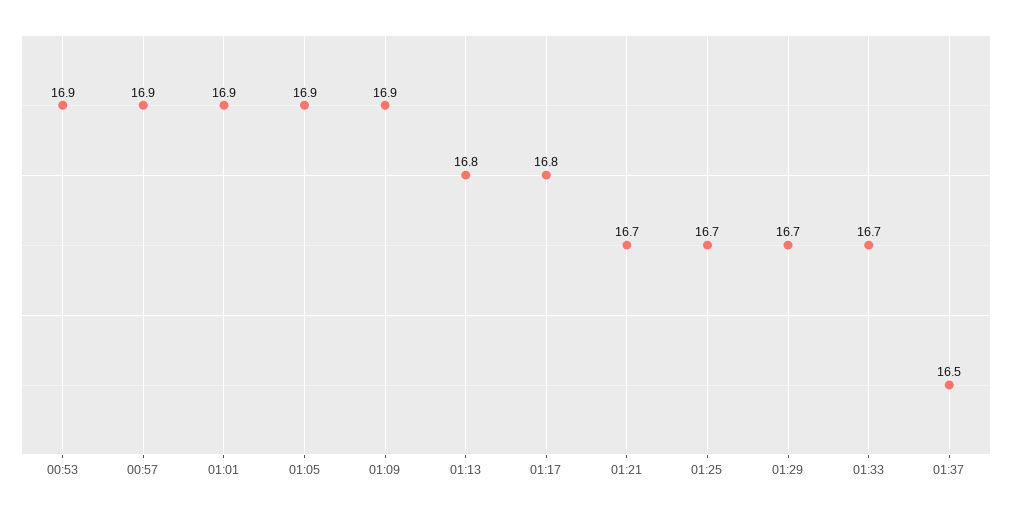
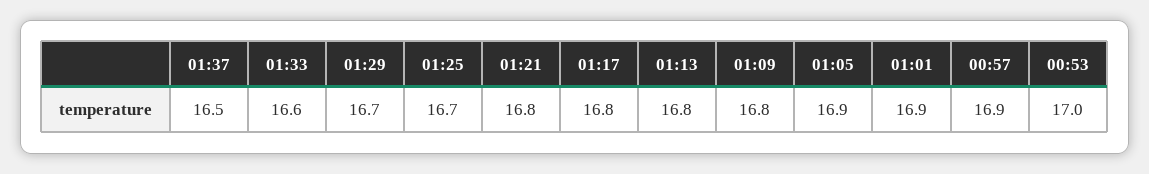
00:53: 16.9 -> 17
01:09: 16.9 -> 16.8
01:21: 16.7 -> 16.8
01:33: 16.7 -> 16.6

